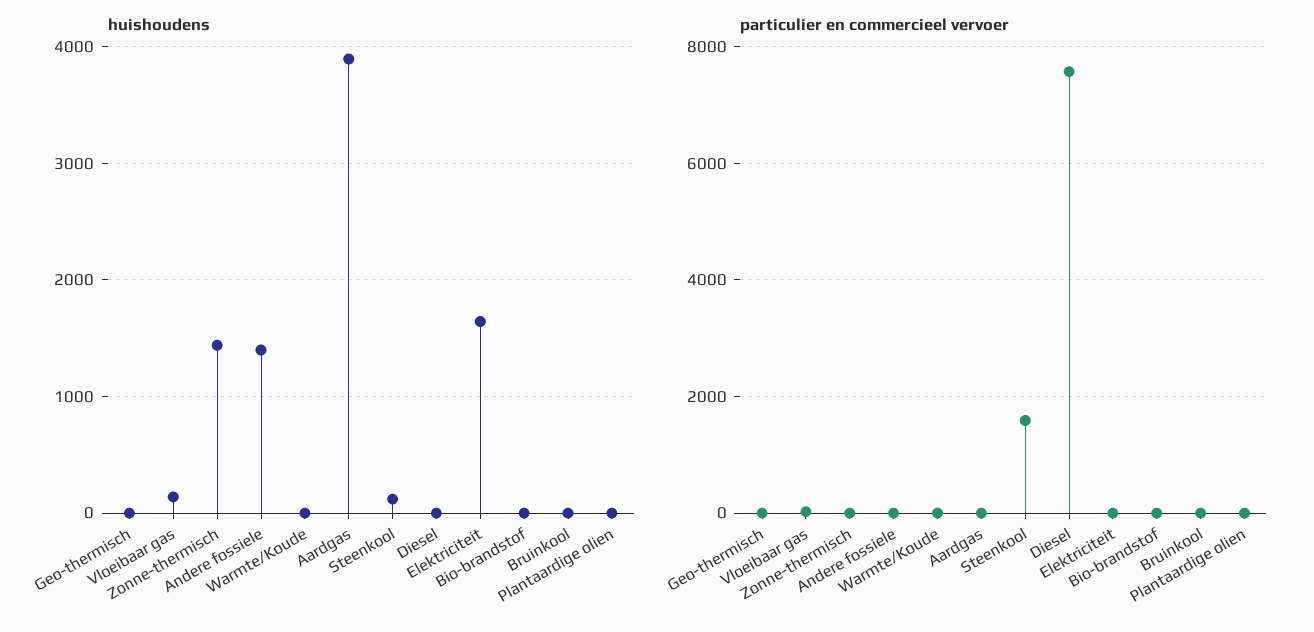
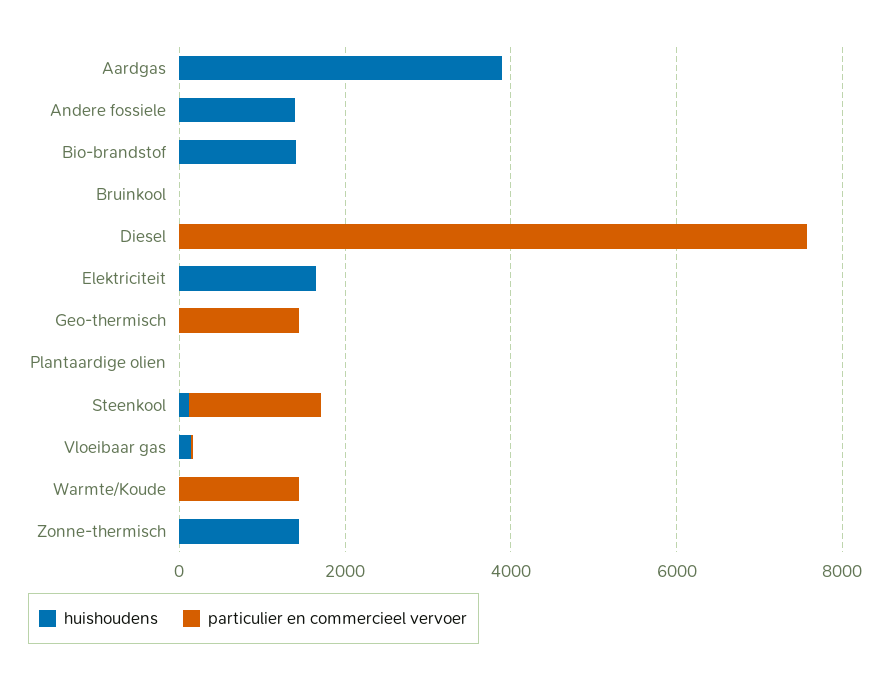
huishoudens, Bio-brandstof: 0 -> 1500
particulier en commercieel vervoer, Geo-thermisch: 0 -> 1500
particulier en commercieel vervoer, Warmte/Koude: 0 -> 1500

